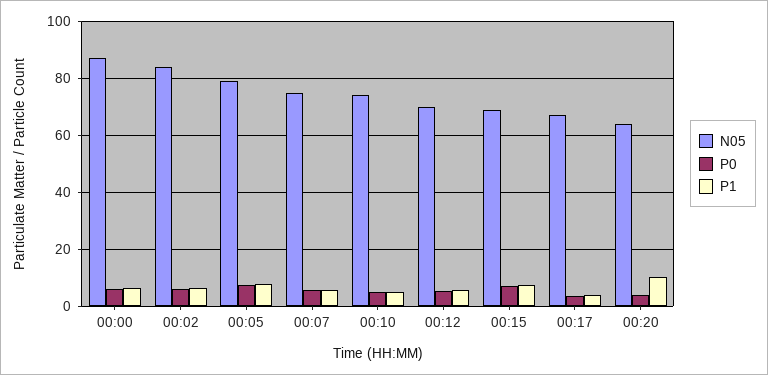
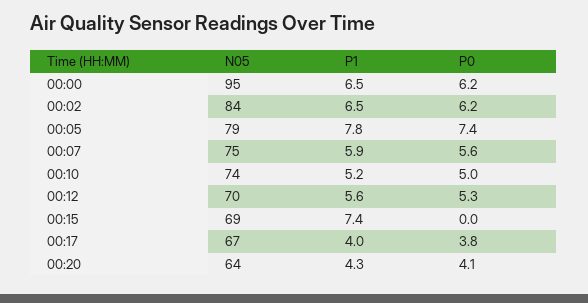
N05, 00:00: 87.5 -> 95
P0, 00:15: 7.5 -> 0
P1, 00:20: 10 -> 4.3

